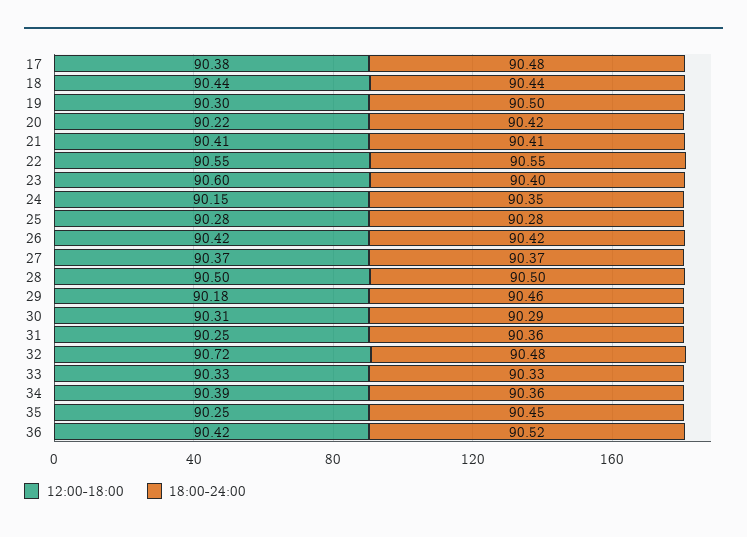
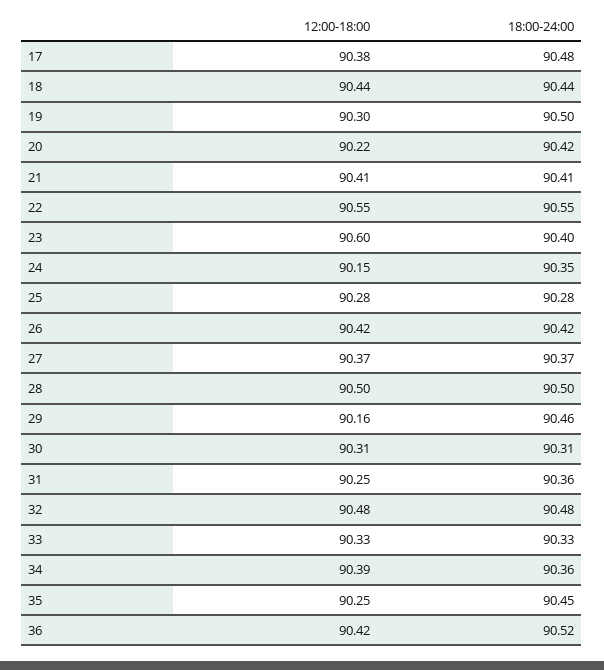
12:00-18:00, 29: 90.18 -> 90.16
18:00-24:00, 30: 90.29 -> 90.31
12:00-18:00, 32: 90.72 -> 90.48

